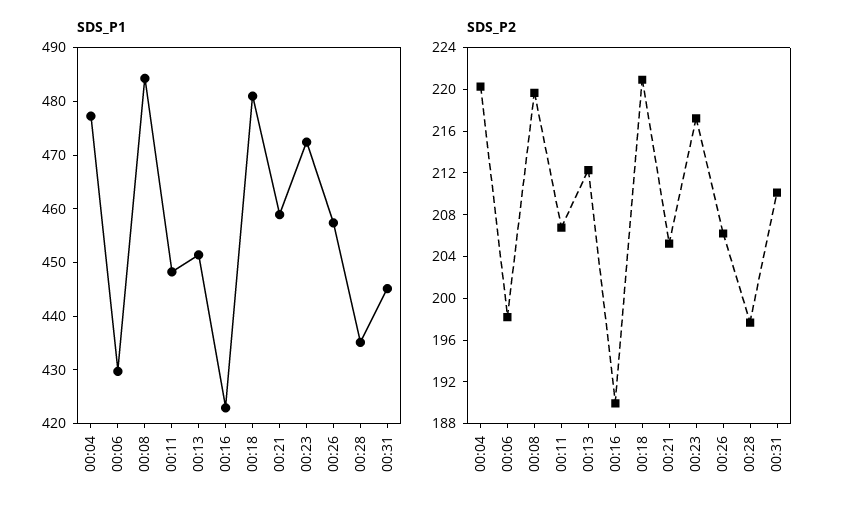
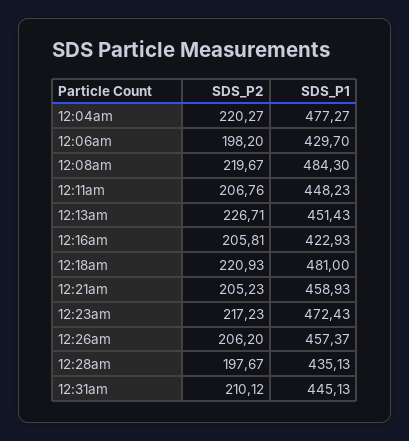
SDS_P2, 00:13: 212 -> 226.71
SDS_P2, 00:16: 190 -> 205.81

